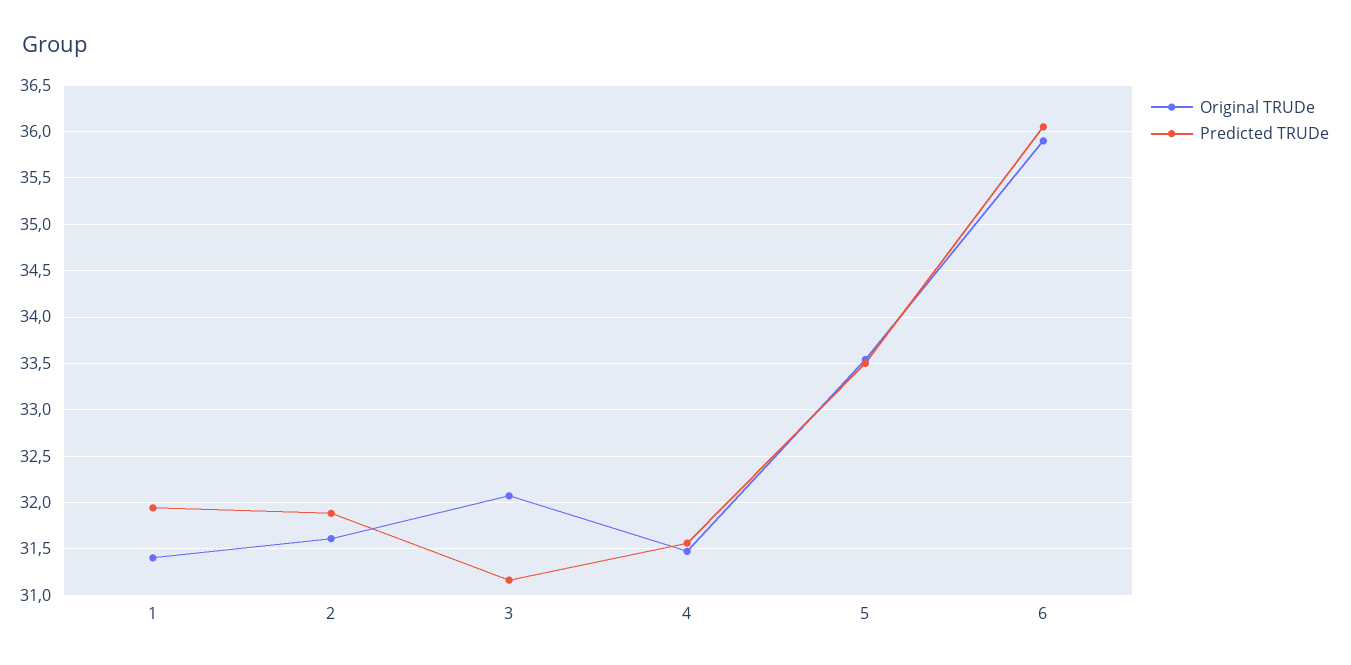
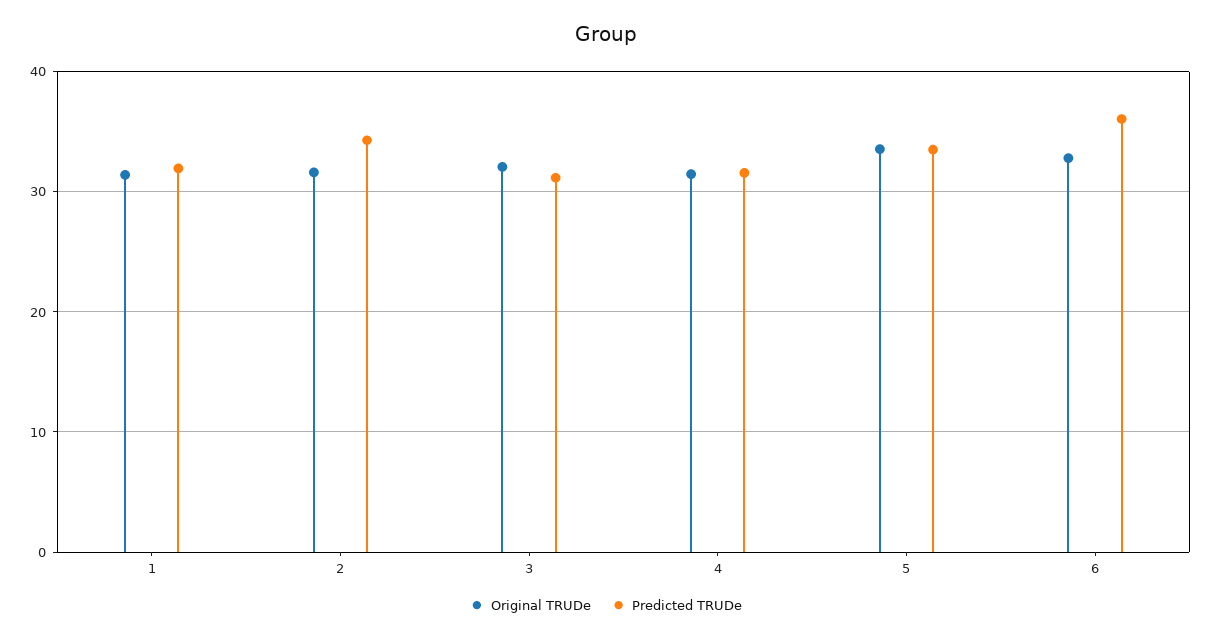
Predicted TRUDe, 2: 31.9 -> 34
Original TRUDe, 6: 35.9 -> 33

